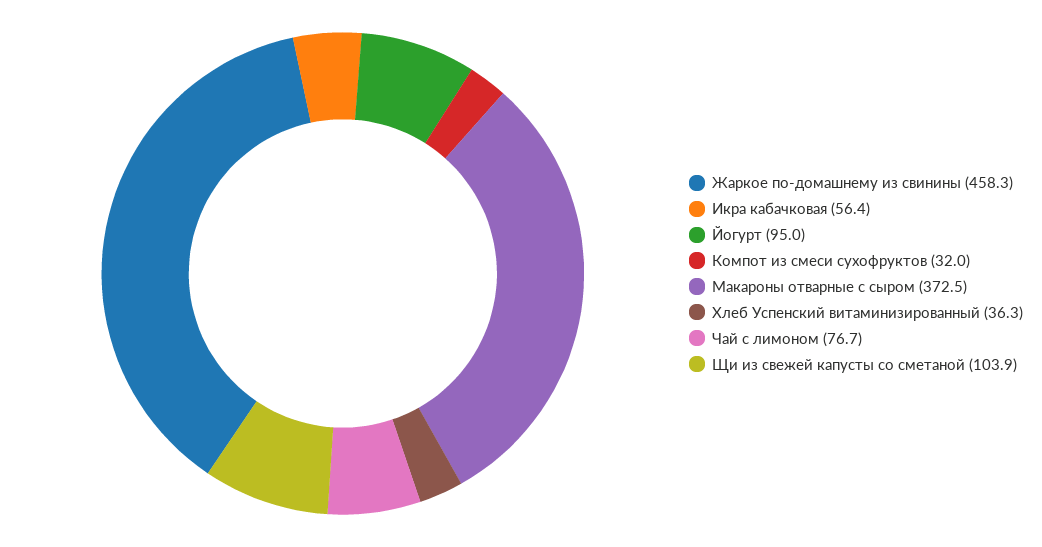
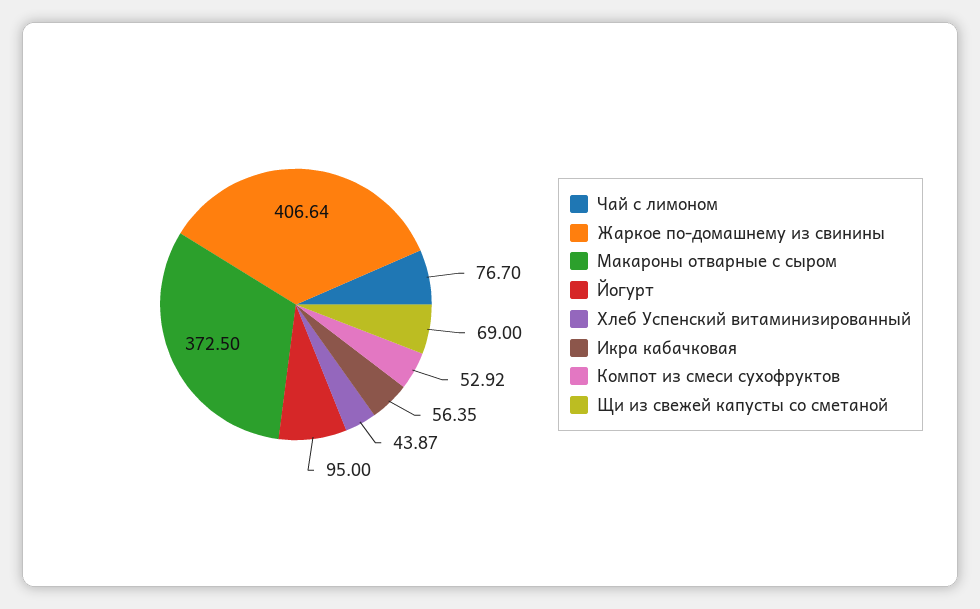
Жаркое по-домашнему из свинины: 458.3 -> 406.64
Компот из смеси сухофруктов: 32 -> 52.92
Хлеб Успенский витаминизированный: 36.3 -> 43.87
Щи из свежей капусты со сметаной: 103.9 -> 69

